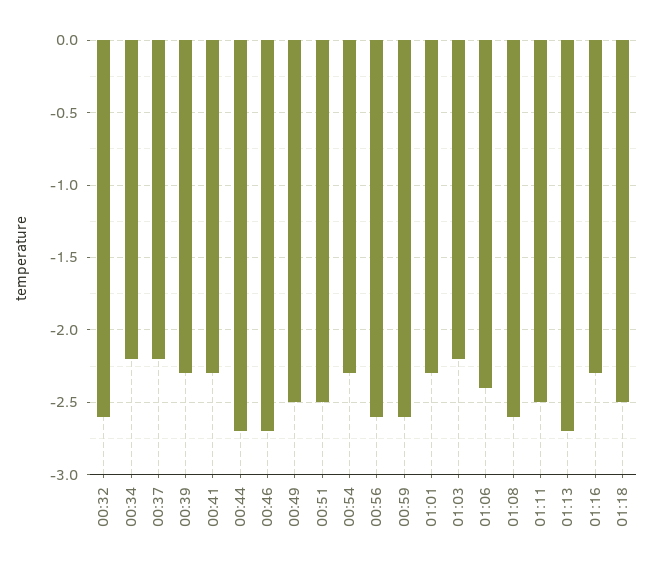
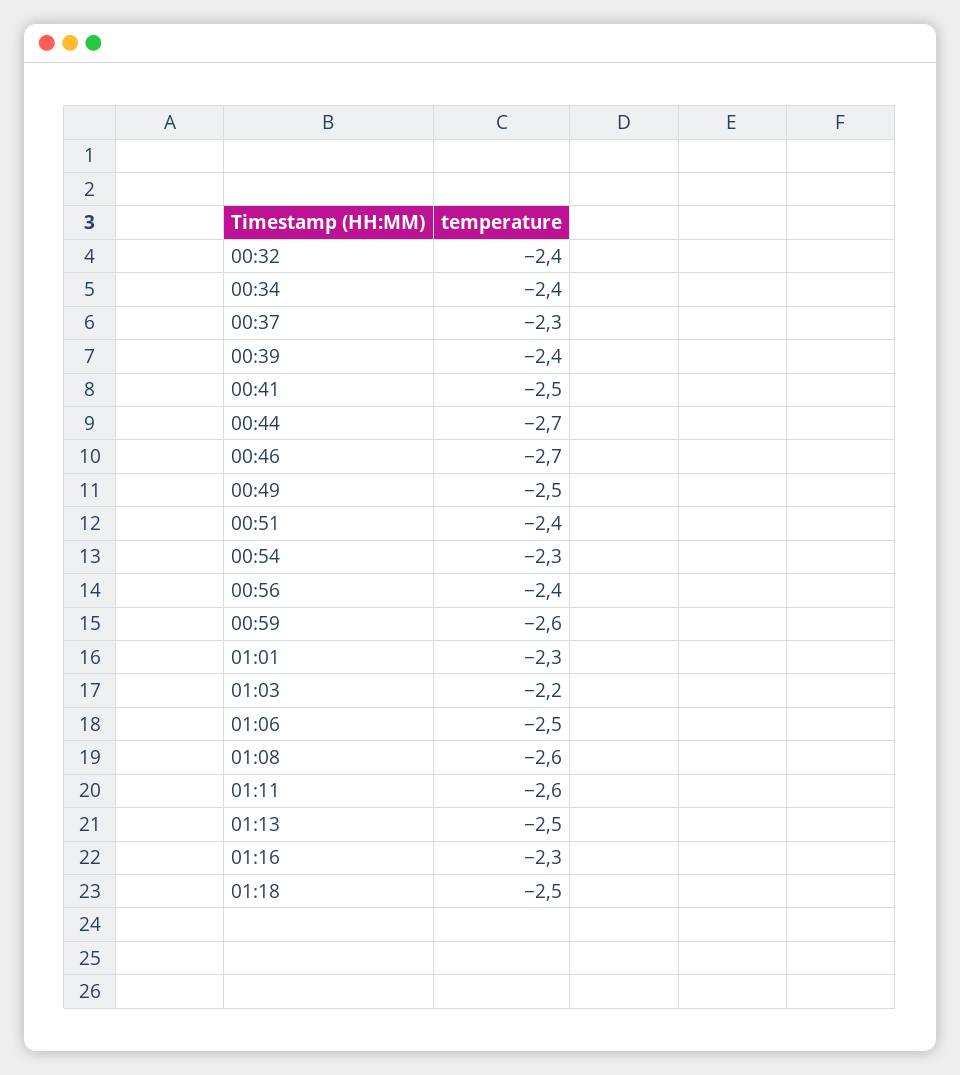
00:32: -2.6 -> -2.4
00:34: -2.2 -> -2.4
00:37: -2.2 -> -2.3
00:39: -2.3 -> -2.4
00:41: -2.3 -> -2.5
00:51: -2.5 -> -2.4
00:56: -2.6 -> -2.4
01:06: -2.4 -> -2.5
01:11: -2.5 -> -2.6
01:13: -2.7 -> -2.5

